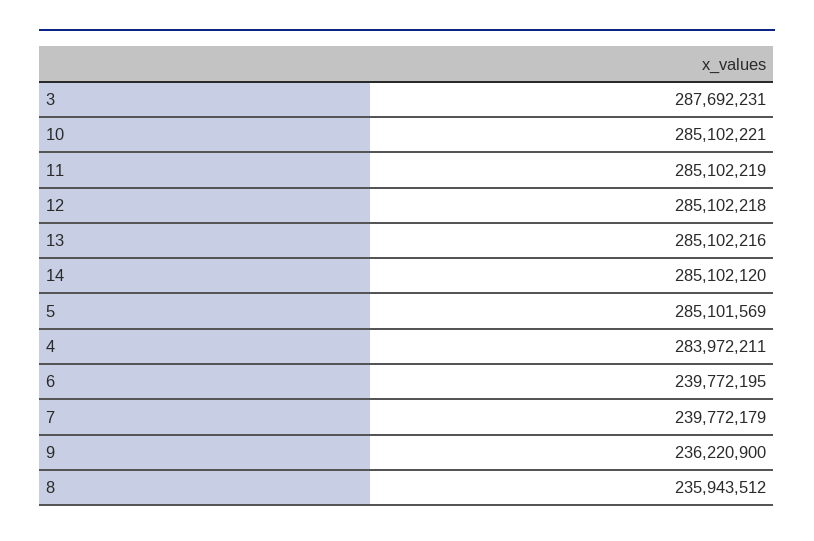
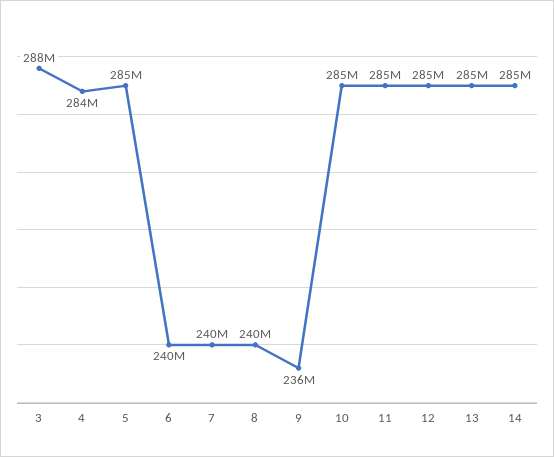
8: 235943512 -> 240000000

